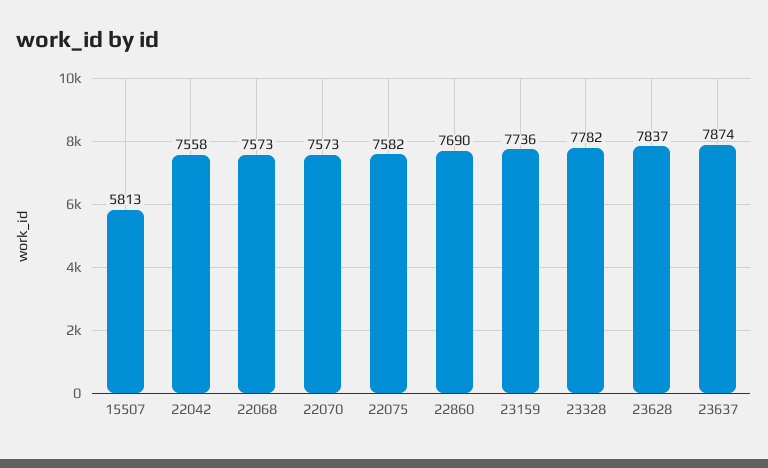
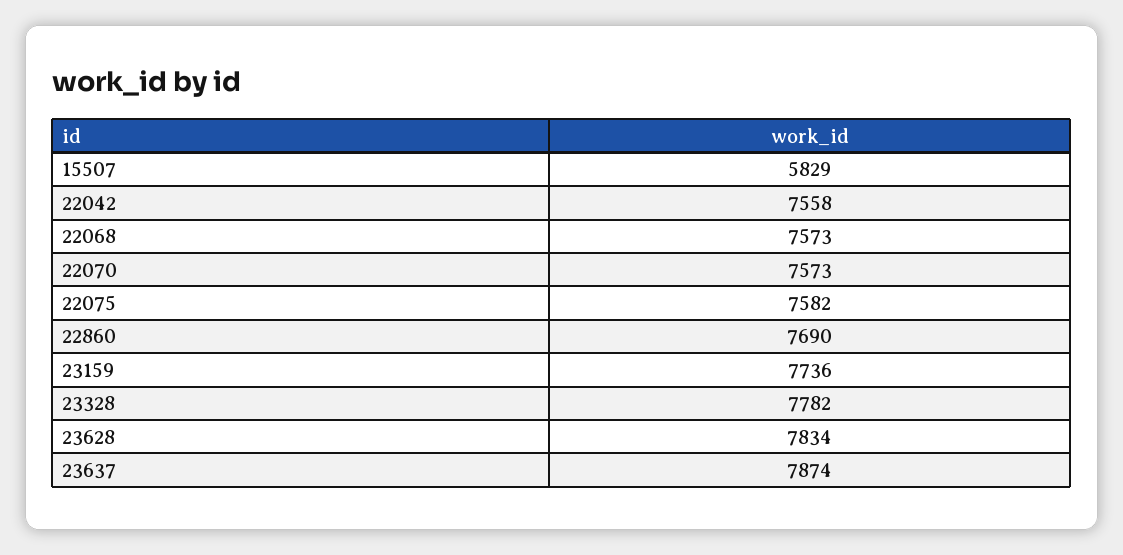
15507: 5813 -> 5829
23628: 7837 -> 7834

